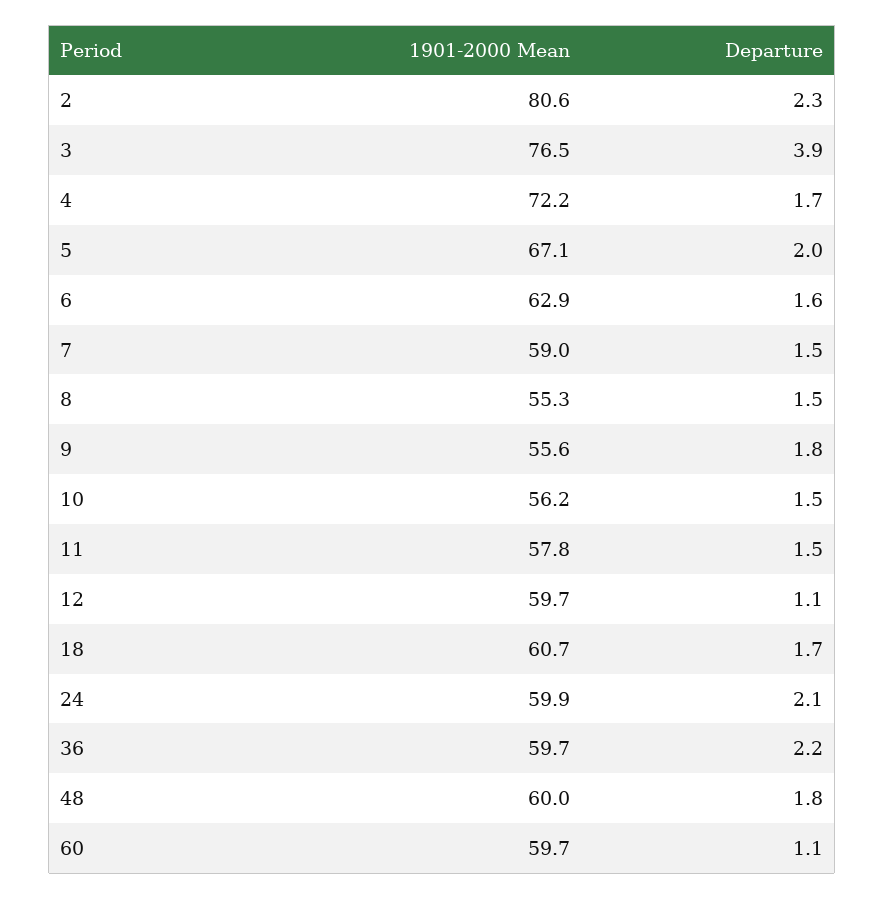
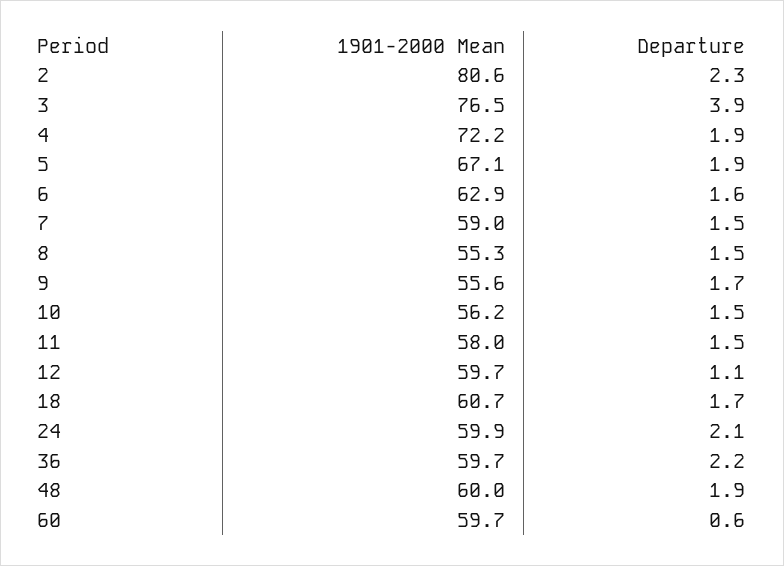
Departure, 4: 1.7 -> 1.9
Departure, 5: 2 -> 1.9
Departure, 9: 1.8 -> 1.7
1901-2000 Mean, 11: 57.8 -> 58
Departure, 48: 1.8 -> 1.9
Departure, 60: 1.1 -> 0.6

